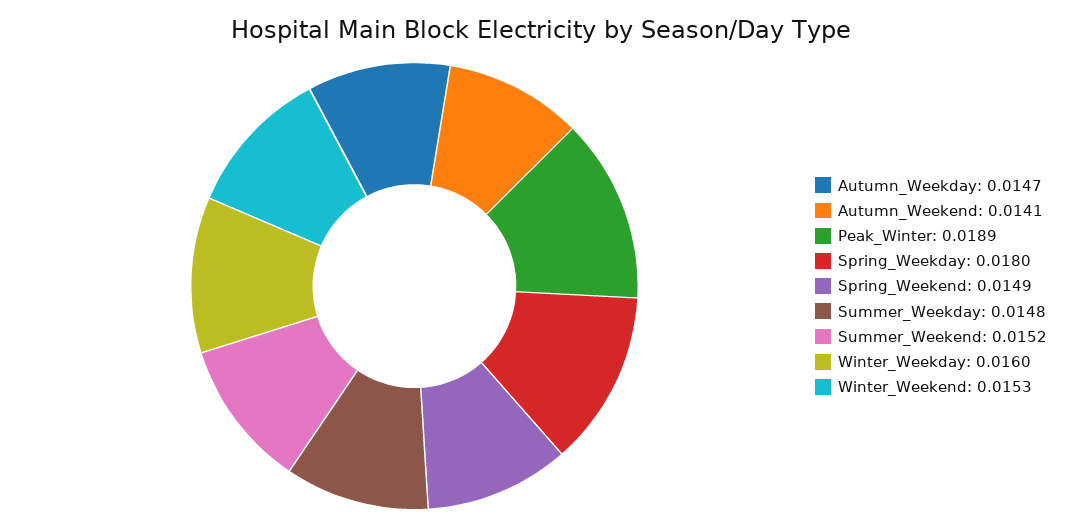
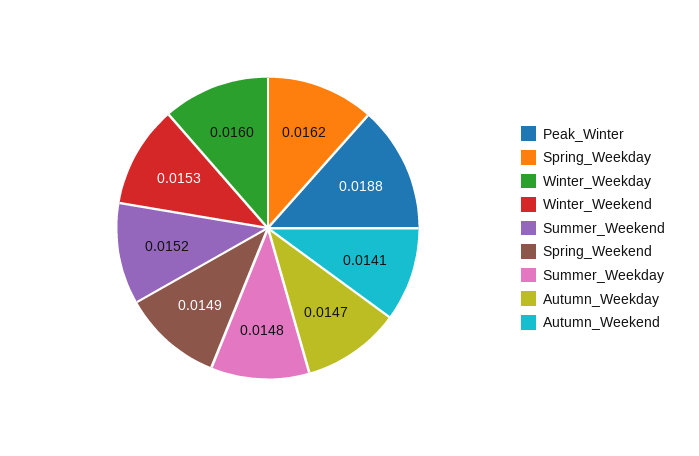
Peak_Winter: 0.0189 -> 0.0188
Spring_Weekday: 0.018 -> 0.0162

